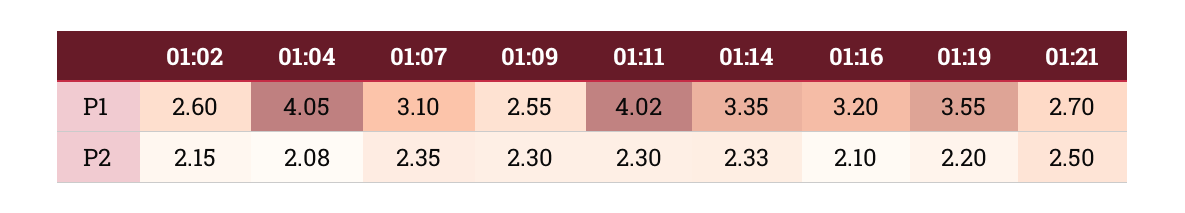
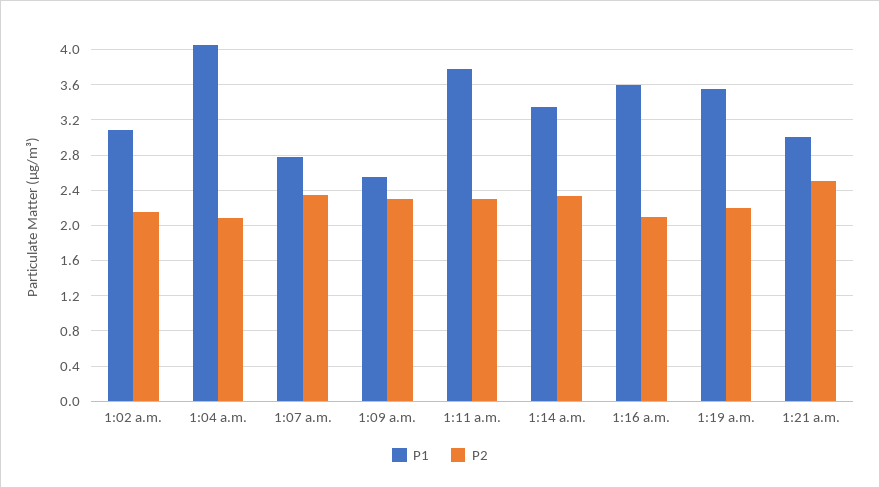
P1, 01:02: 2.6 -> 3.1
P1, 01:07: 3.1 -> 2.8
P1, 01:11: 4.02 -> 3.8
P1, 01:16: 3.2 -> 3.6
P1, 01:21: 2.7 -> 3

